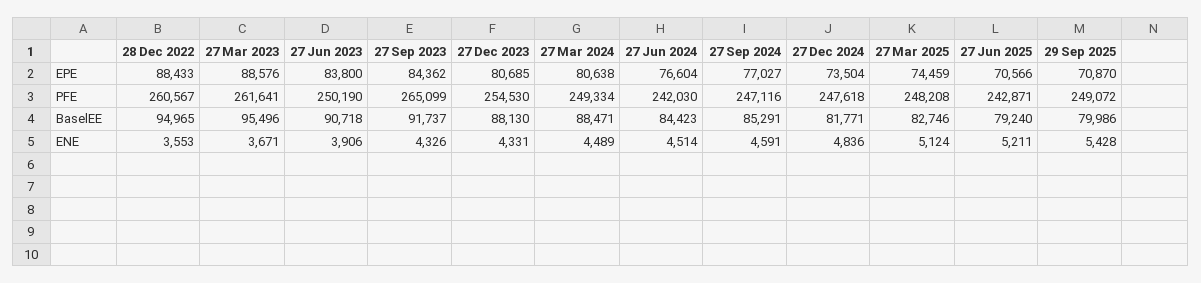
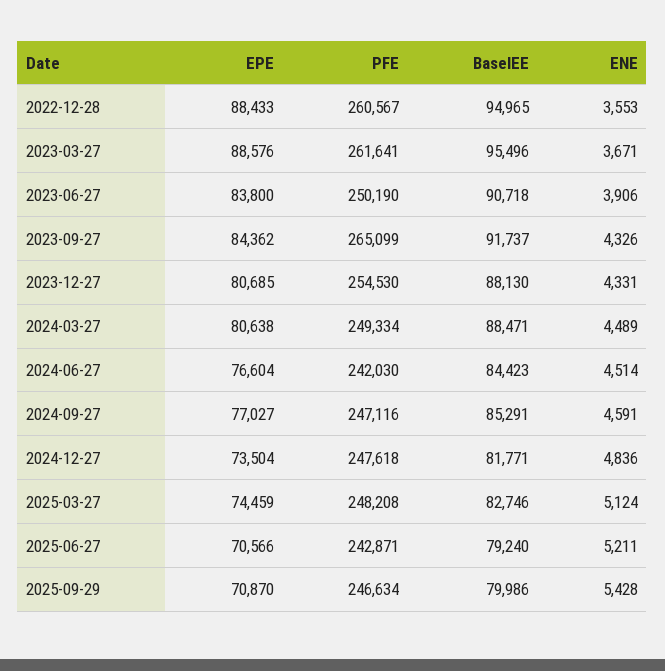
29 Sep 2025, PFE: 249072 -> 246634

